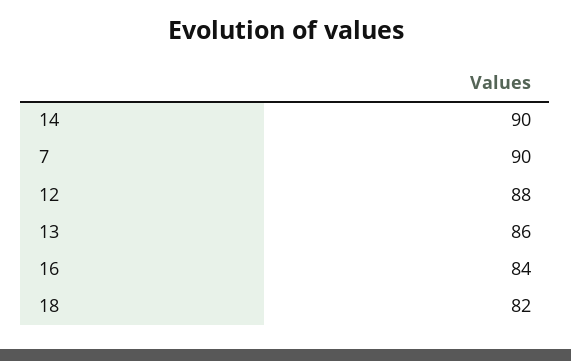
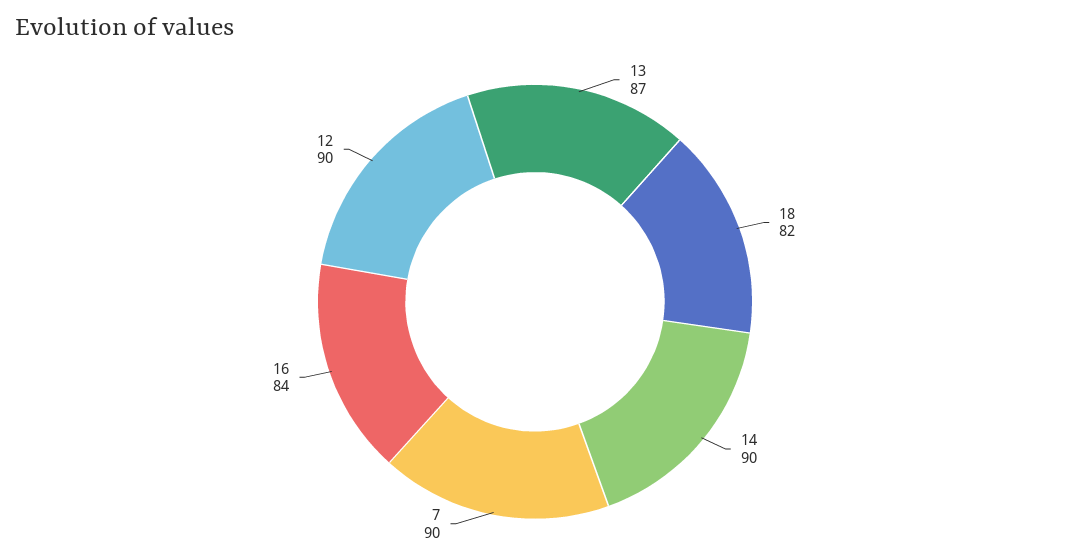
12: 88 -> 90
13: 86 -> 87

